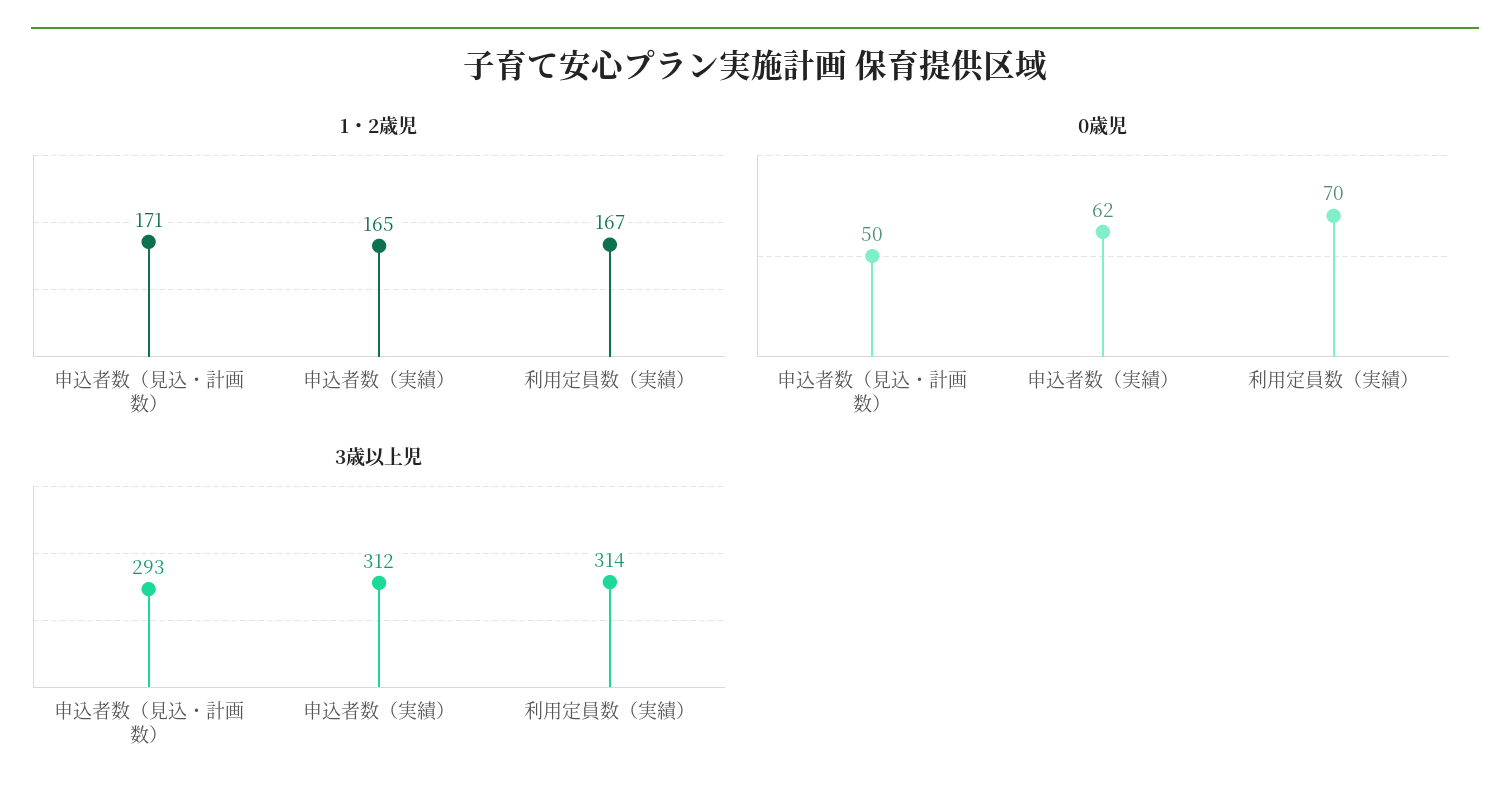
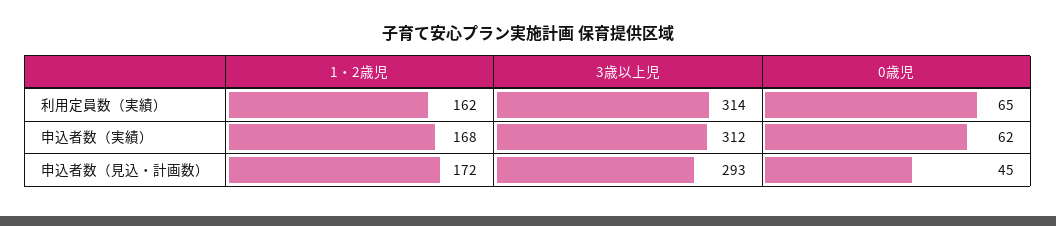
1・2歳児, 申込者数（見込・計画数）: 171 -> 172
1・2歳児, 申込者数（実績）: 165 -> 168
1・2歳児, 利用定員数（実績）: 167 -> 162
0歳児, 申込者数（見込・計画数）: 50 -> 45
0歳児, 利用定員数（実績）: 70 -> 65

